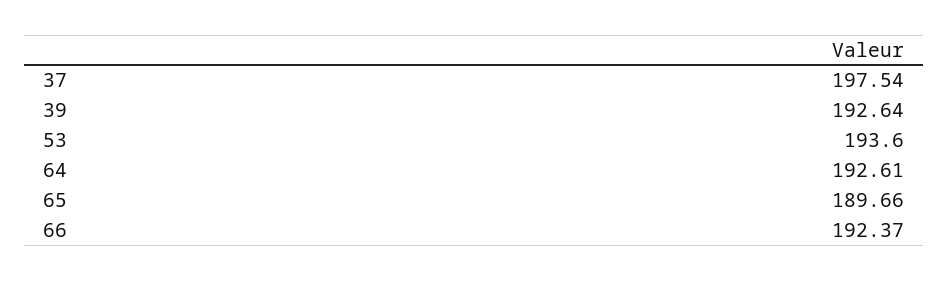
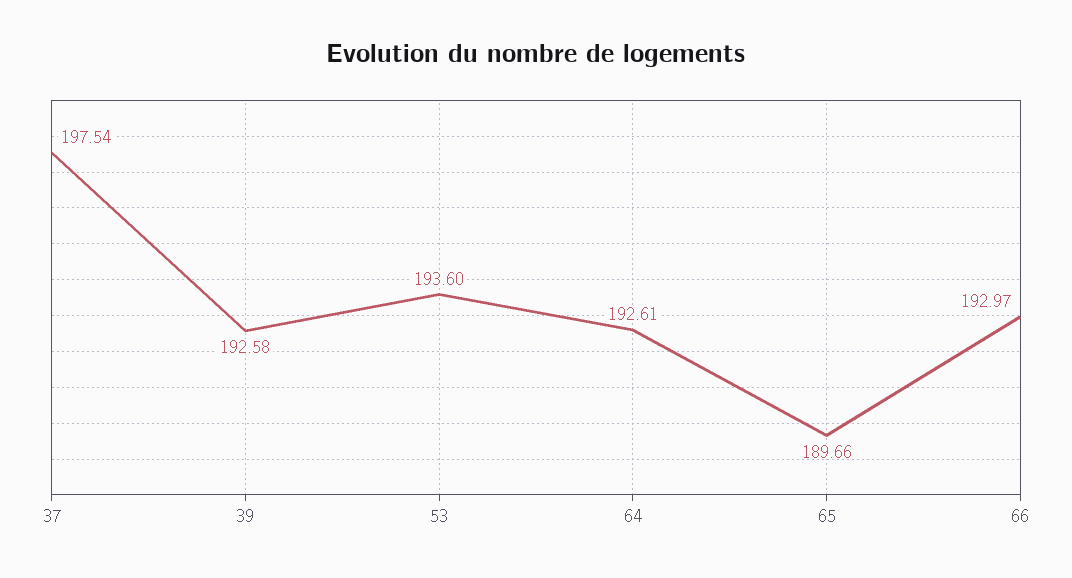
39: 192.64 -> 192.58
66: 192.37 -> 192.97

